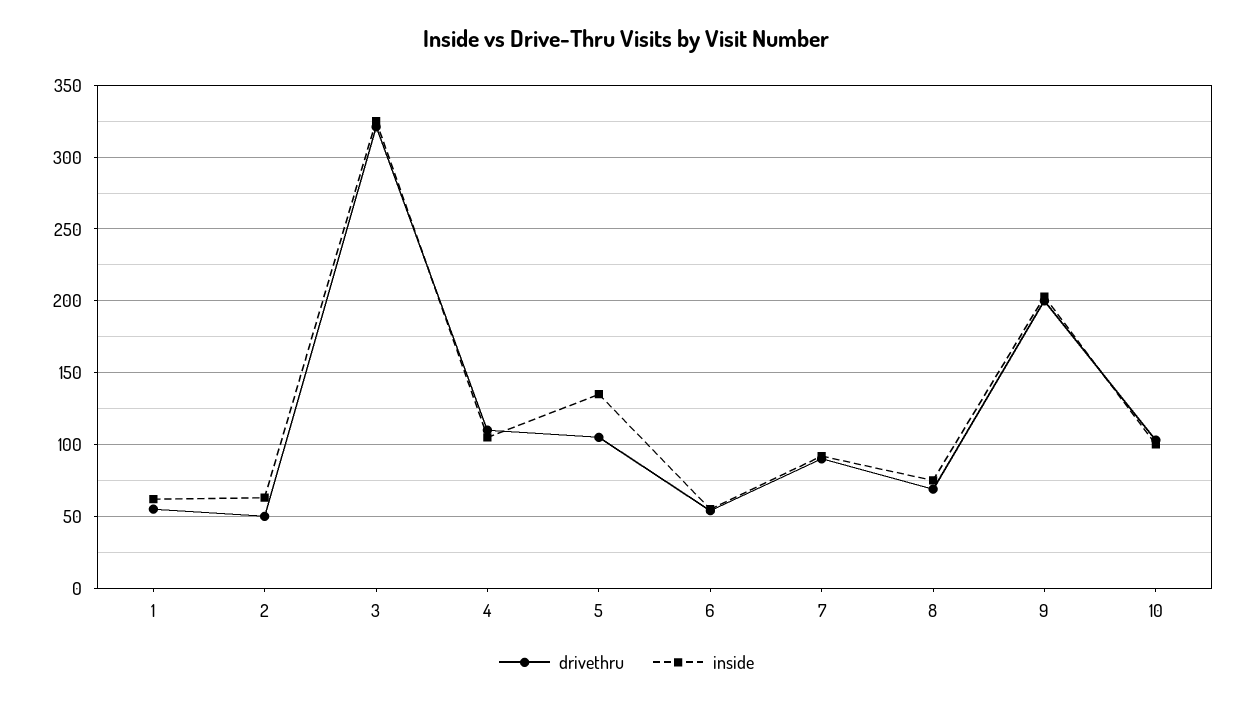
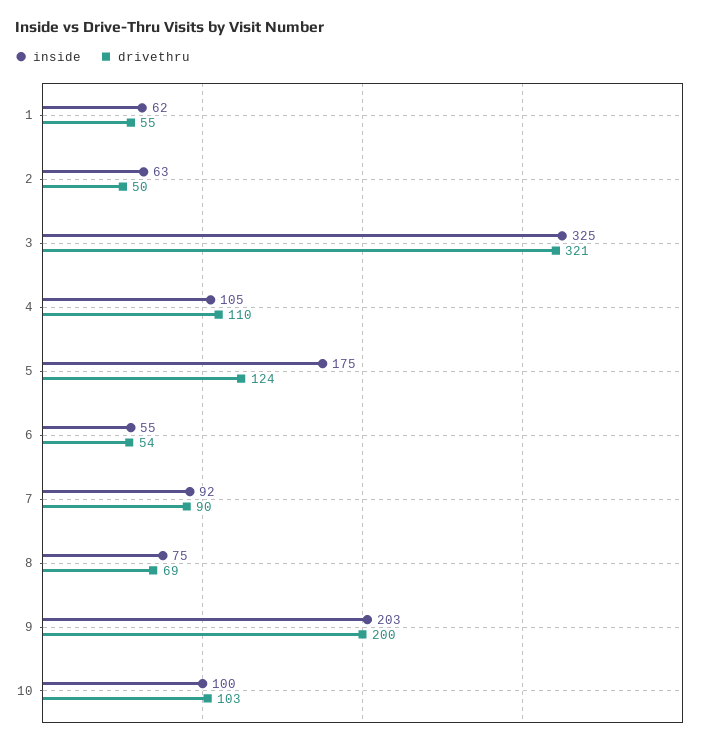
drivethru, 5: 105 -> 124
inside, 5: 135 -> 175

